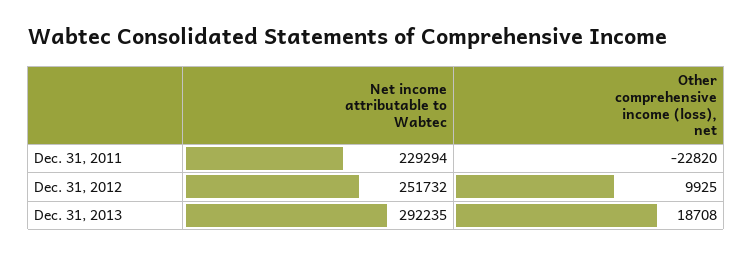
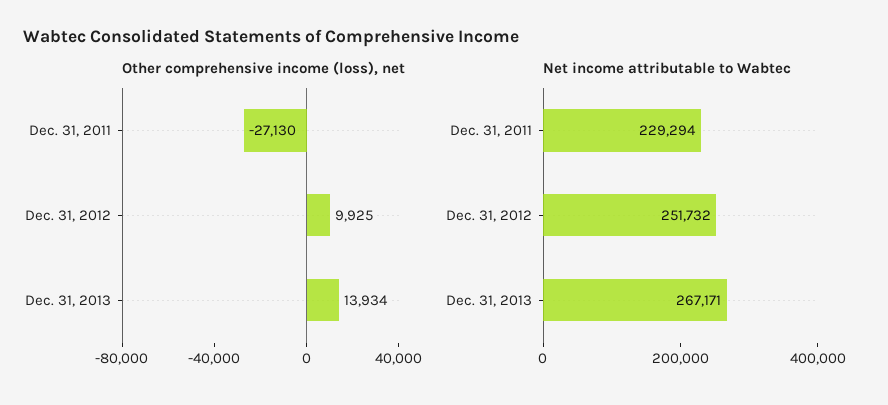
Other comprehensive income (loss), net, Dec. 31, 2011: -22820 -> -27130
Net income attributable to Wabtec, Dec. 31, 2013: 292235 -> 267171
Other comprehensive income (loss), net, Dec. 31, 2013: 18708 -> 13934

